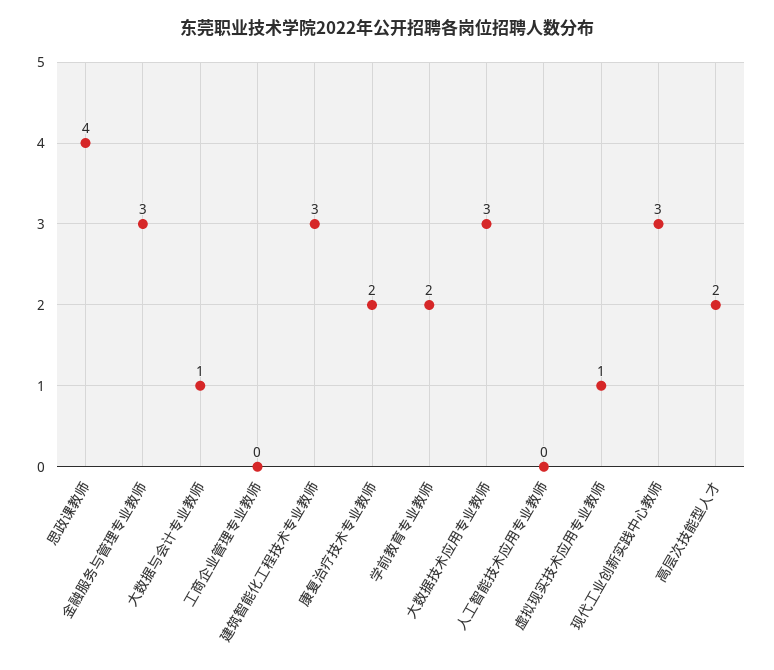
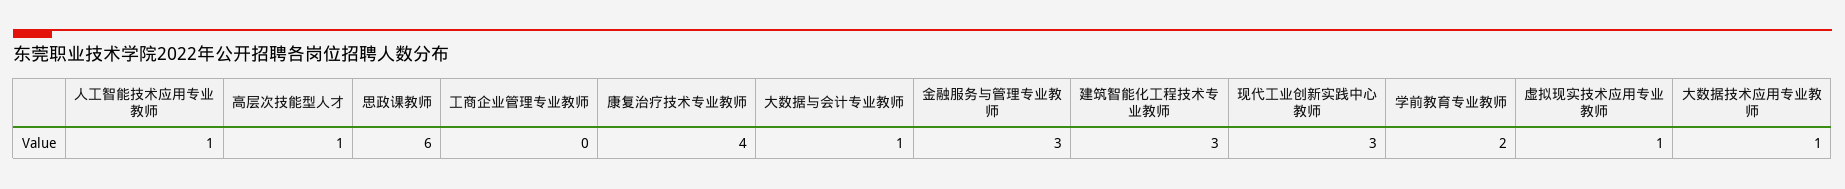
思政课教师: 4 -> 6
康复治疗技术专业教师: 2 -> 4
大数据技术应用专业教师: 3 -> 1
人工智能技术应用专业教师: 0 -> 1
高层次技能型人才: 2 -> 1

